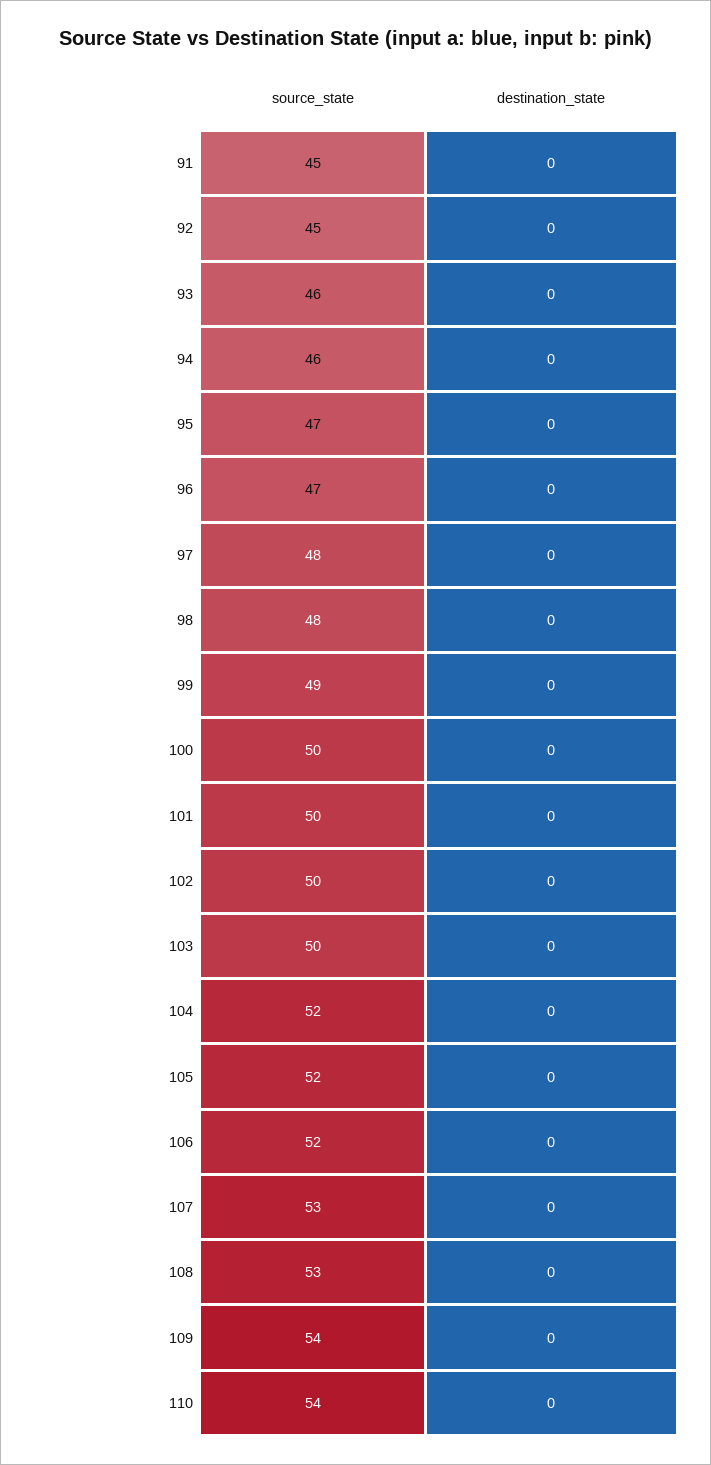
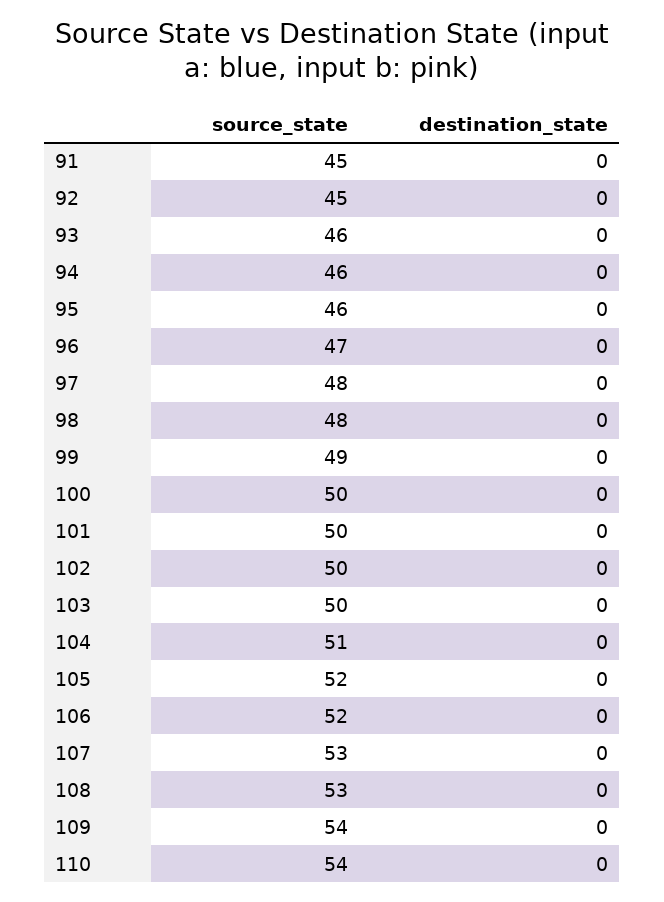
source_state, 95: 47 -> 46
source_state, 104: 52 -> 51

